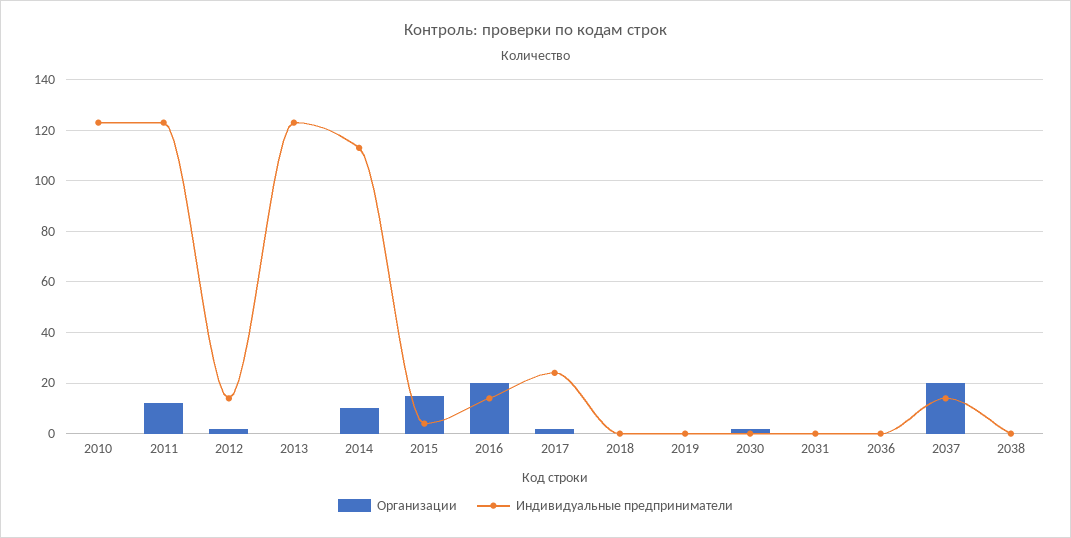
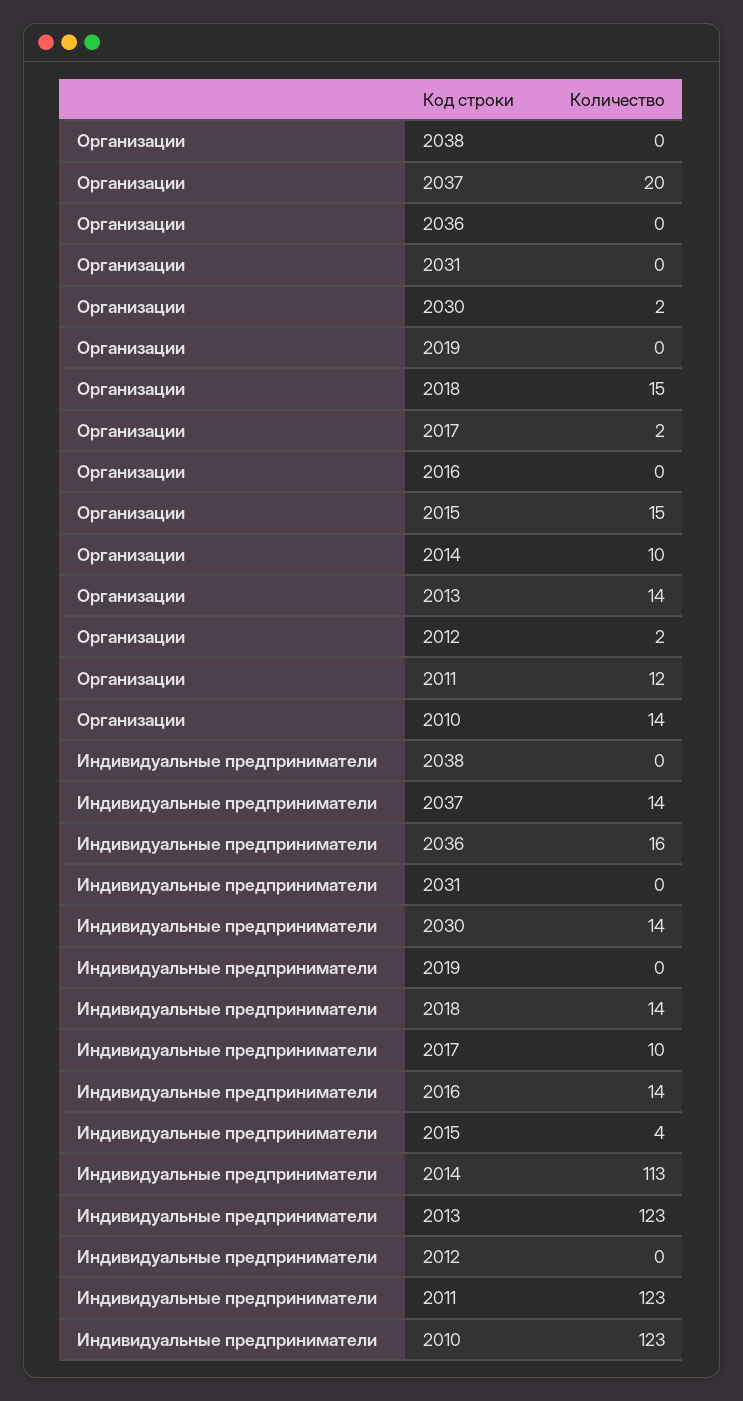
Организации, 2010: 0 -> 14
Индивидуальные предприниматели, 2012: 15 -> 0
Организации, 2013: 0 -> 14
Организации, 2016: 20 -> 0
Индивидуальные предприниматели, 2017: 25 -> 10
Организации, 2018: 0 -> 15
Индивидуальные предприниматели, 2018: 0 -> 14
Индивидуальные предприниматели, 2030: 0 -> 14
Индивидуальные предприниматели, 2036: 0 -> 16

